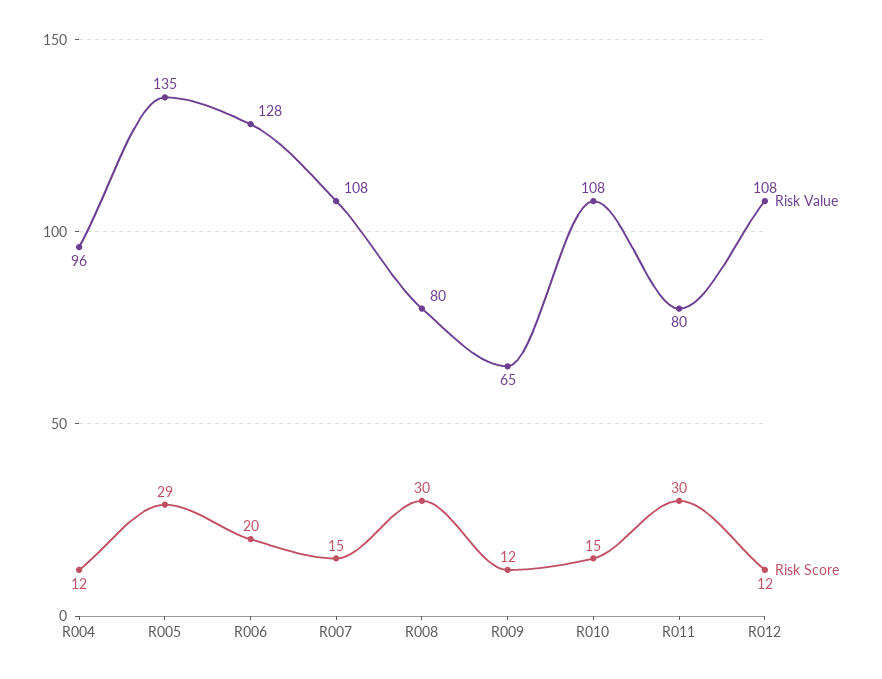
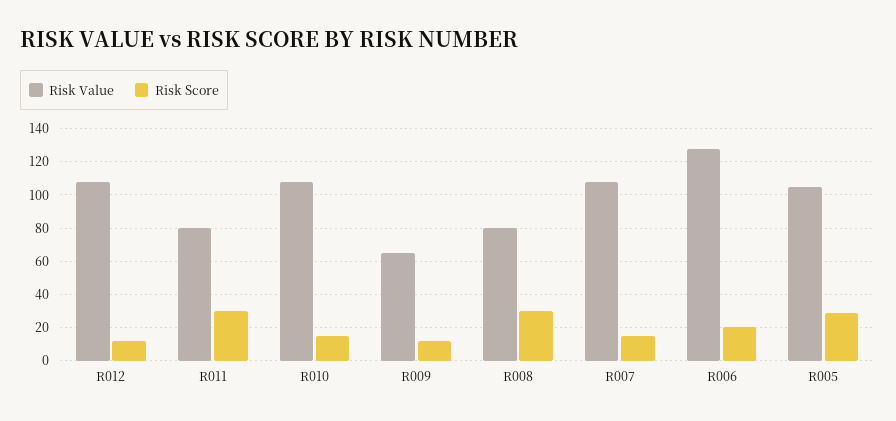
Risk Value, R004: 96 -> none
Risk Score, R004: 12 -> none
Risk Value, R005: 135 -> 105

